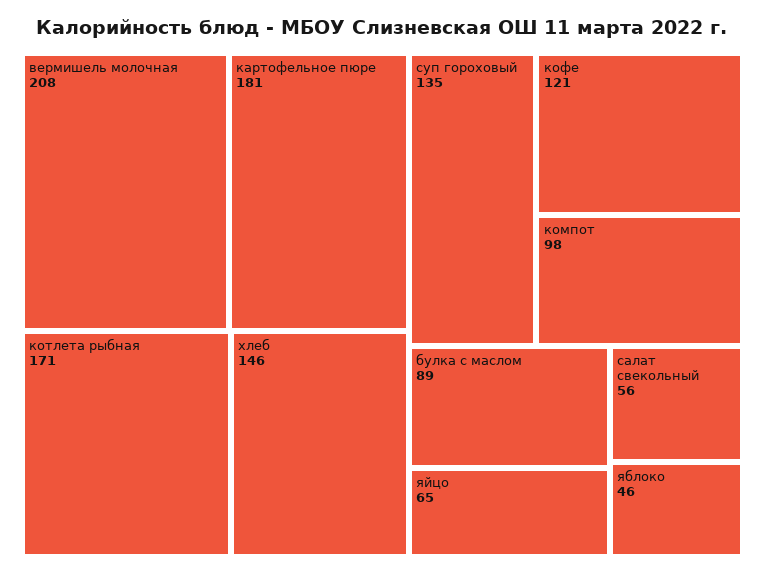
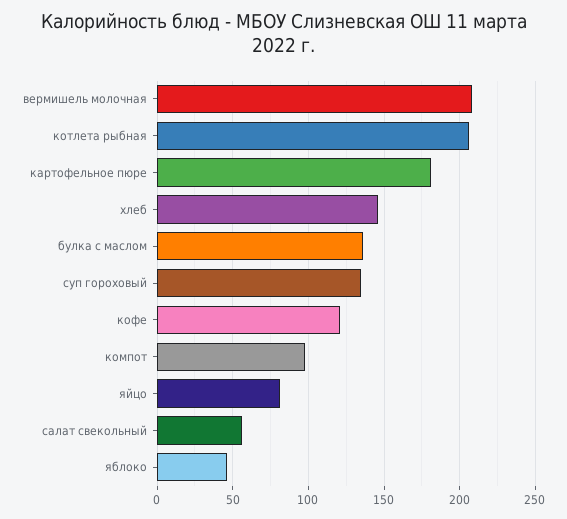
котлета рыбная: 171 -> 205
булка с маслом: 89 -> 135
яйцо: 65 -> 80

